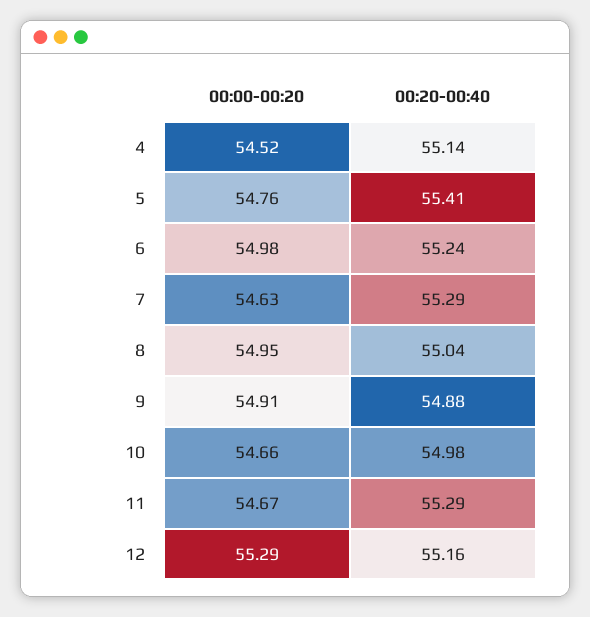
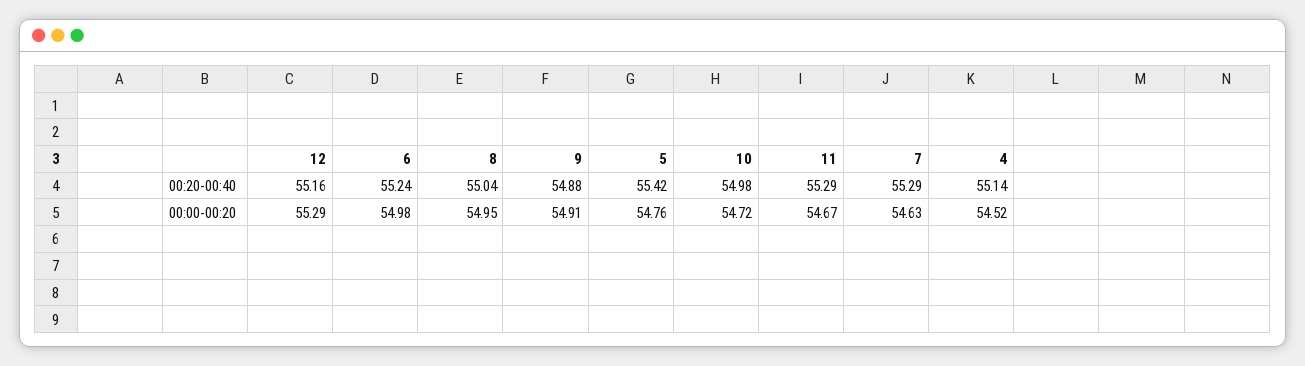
00:20-00:40, 5: 55.41 -> 55.42
00:00-00:20, 10: 54.66 -> 54.72

